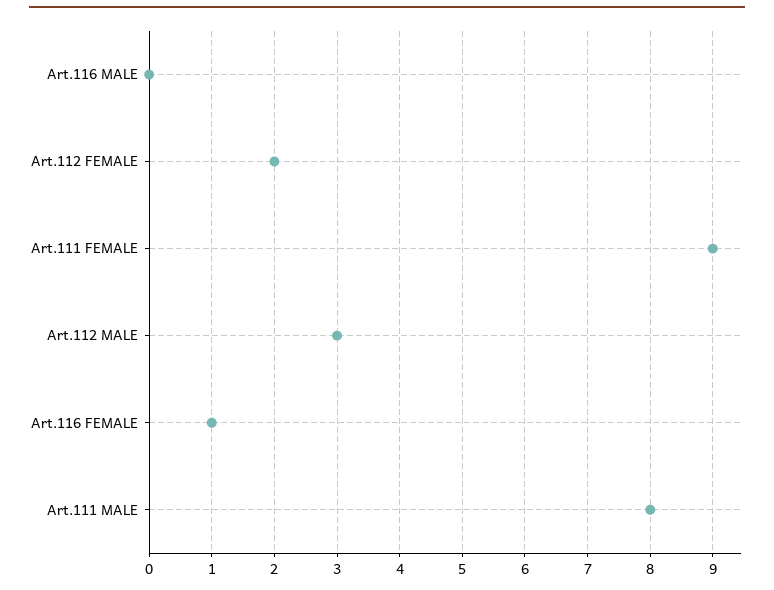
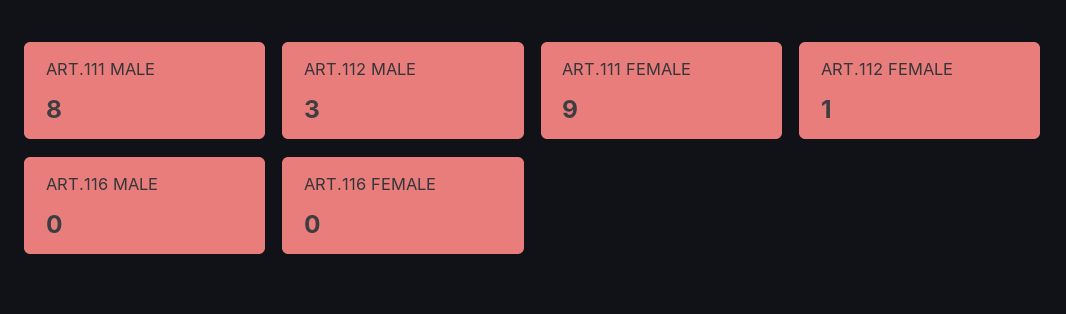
Art.112 FEMALE: 2 -> 1
Art.116 FEMALE: 1 -> 0

